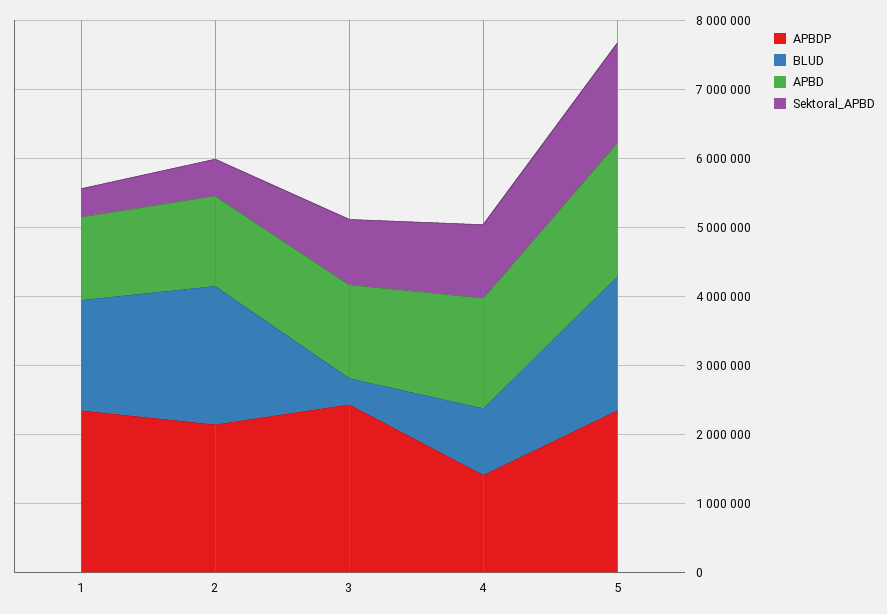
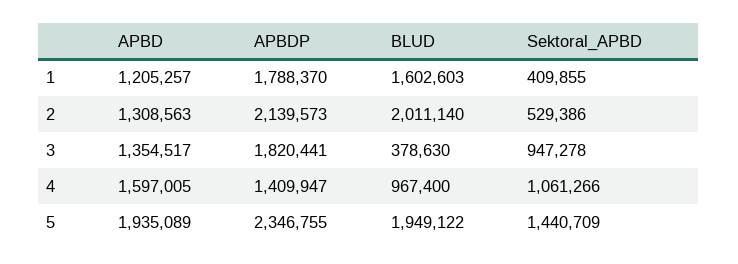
APBDP, 1: 2400000 -> 1788370
APBDP, 3: 2400000 -> 1820441

